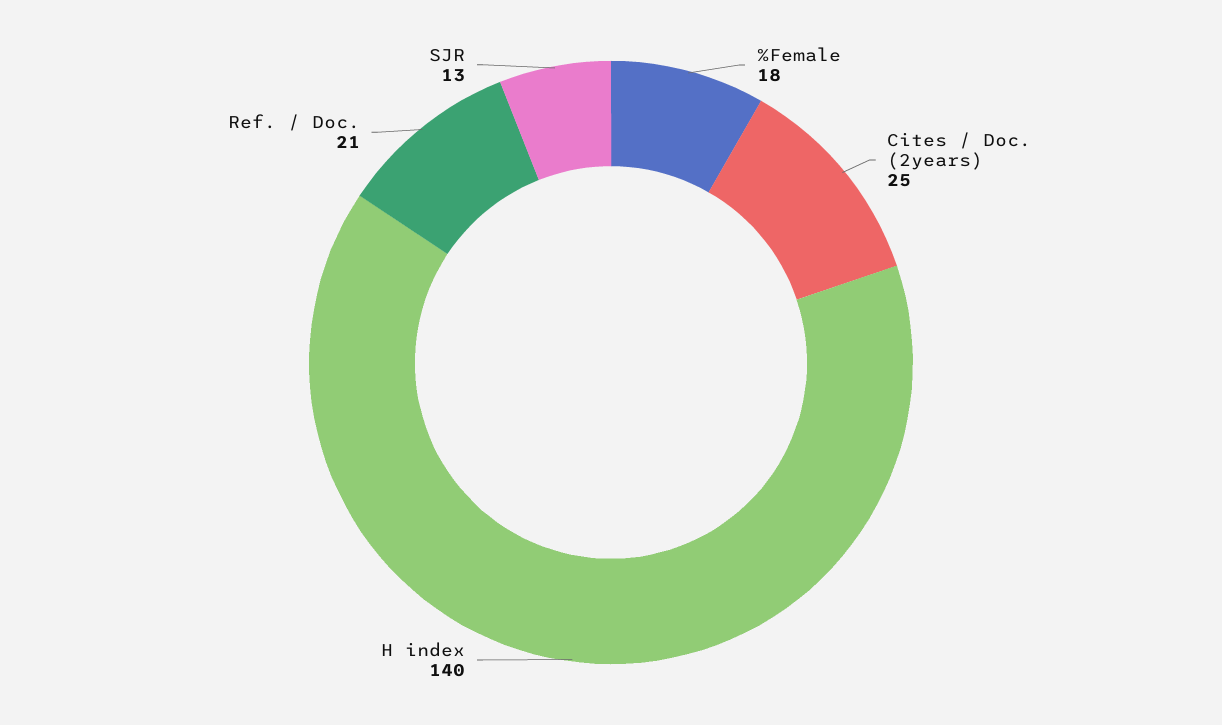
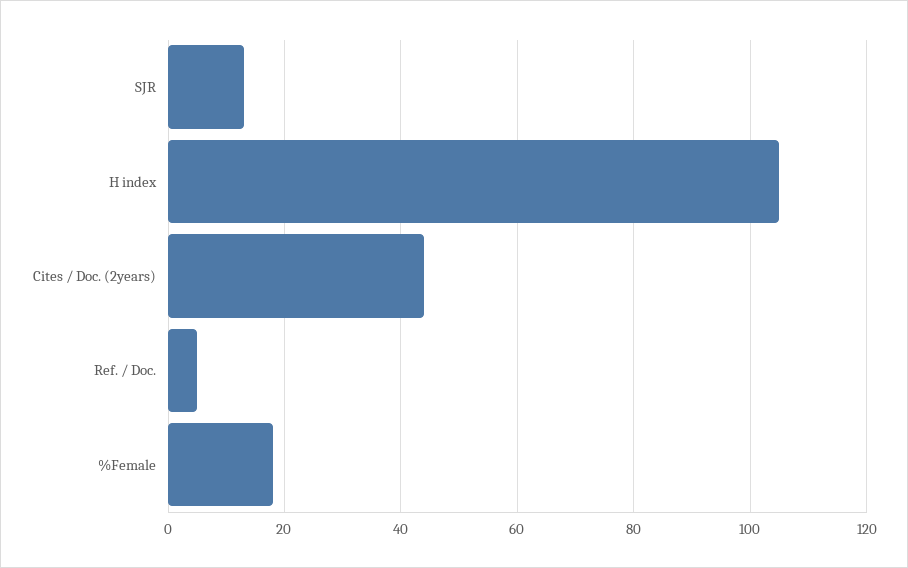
Cites / Doc. (2years): 25 -> 45
H index: 140 -> 105
Ref. / Doc.: 21 -> 5

